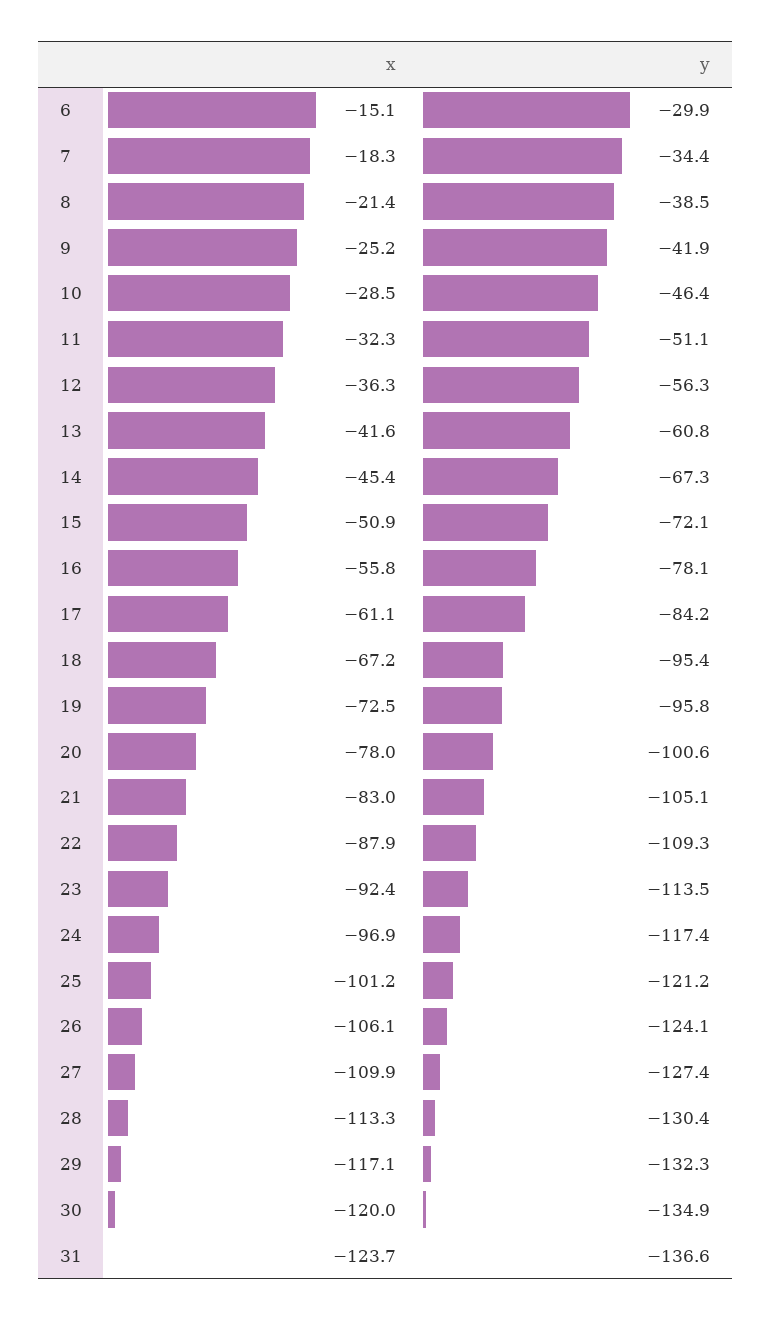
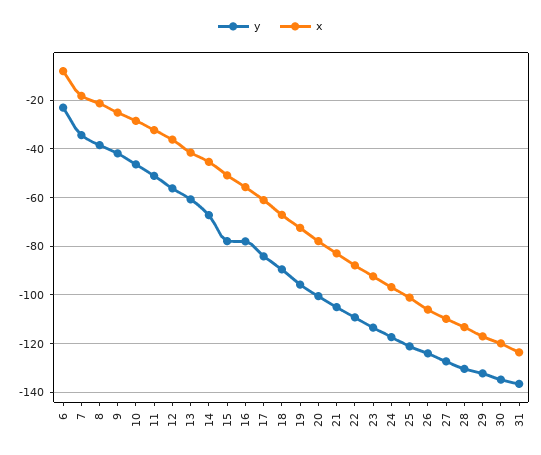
x, 6: -15.1 -> -7.5
y, 6: -29.9 -> -22.5
y, 15: -72.1 -> -77.5
y, 18: -95.4 -> -90

